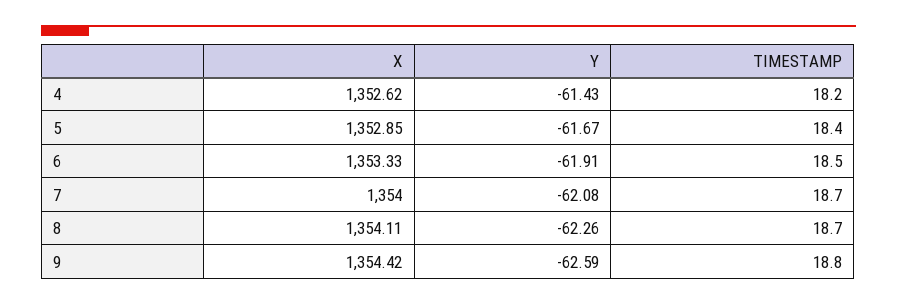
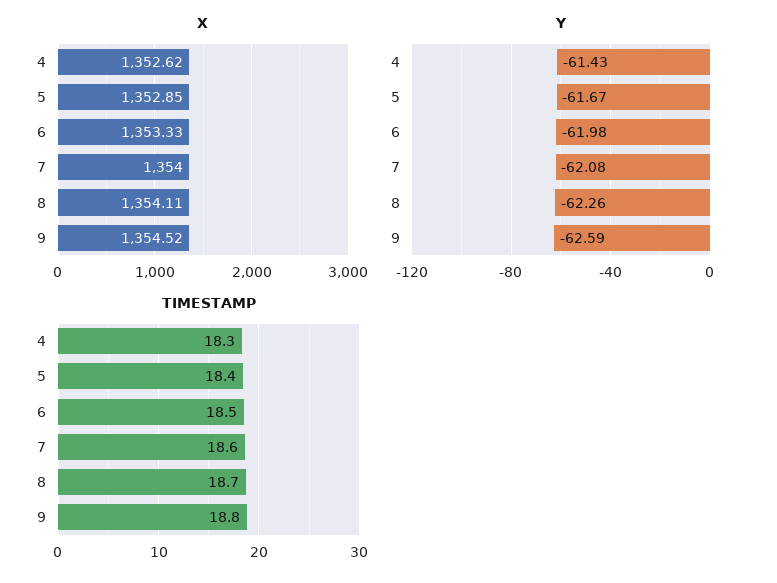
TIMESTAMP, 4: 18.2 -> 18.3
Y, 6: -61.91 -> -61.98
TIMESTAMP, 7: 18.7 -> 18.6
X, 9: 1354.42 -> 1354.52

